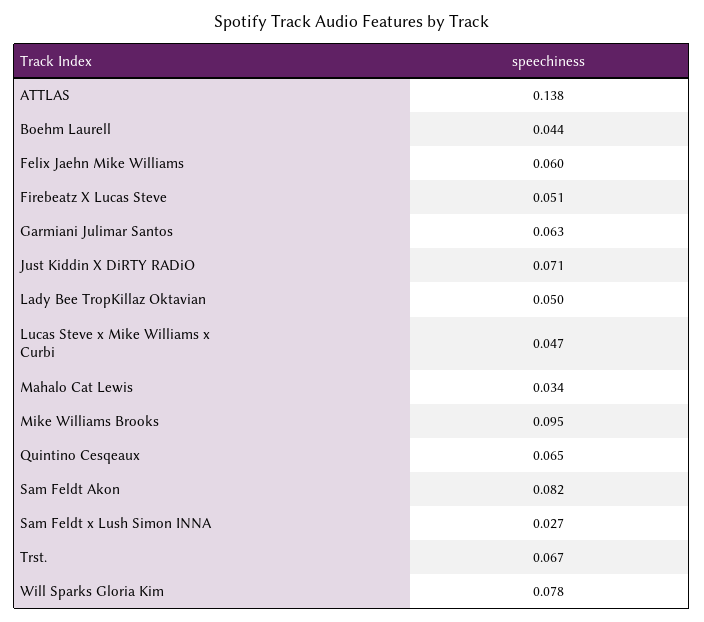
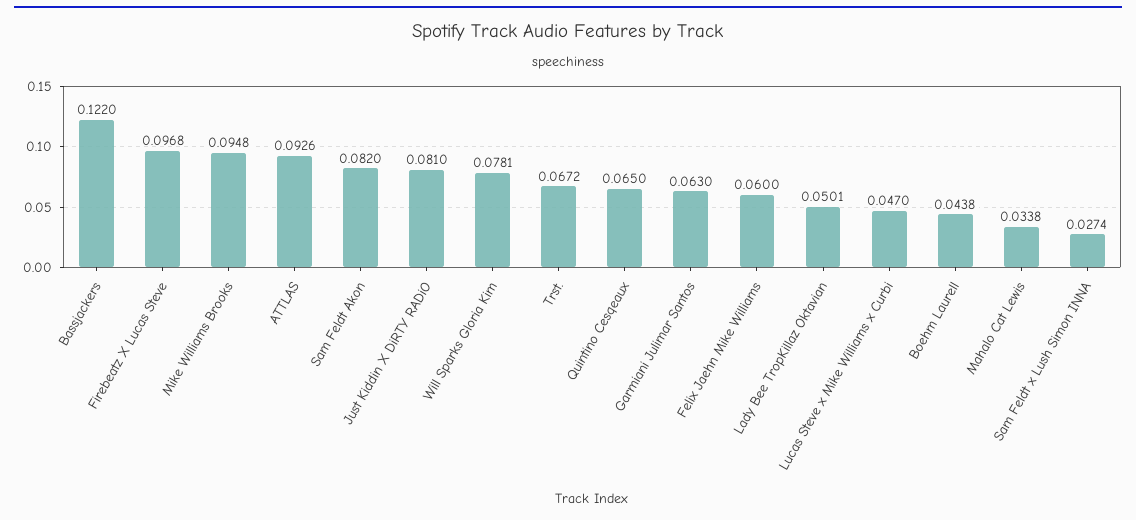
ATTLAS: 0.138 -> 0.0926
Firebeatz X Lucas Steve: 0.051 -> 0.0968
Just Kiddin X DiRTY RADiO: 0.071 -> 0.081
Bassjackers: none -> 0.122

